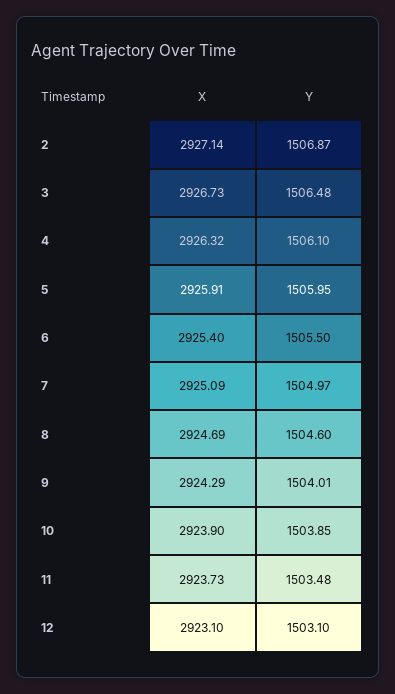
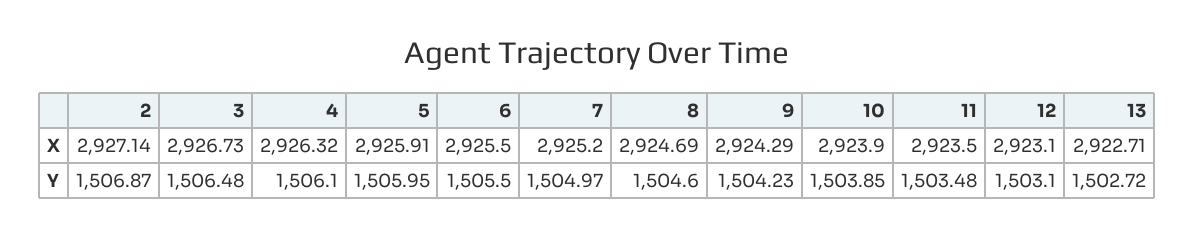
X, 6: 2925.4 -> 2925.5
X, 7: 2925.09 -> 2925.2
Y, 9: 1504.01 -> 1504.23
X, 11: 2923.73 -> 2923.5
X, 13: none -> 2922.71
Y, 13: none -> 1502.72

